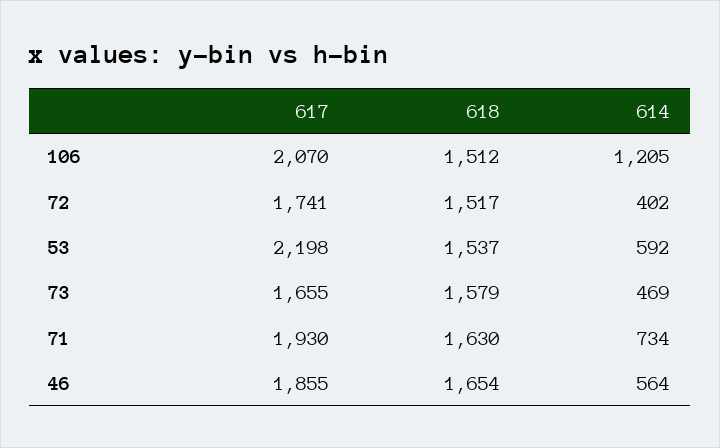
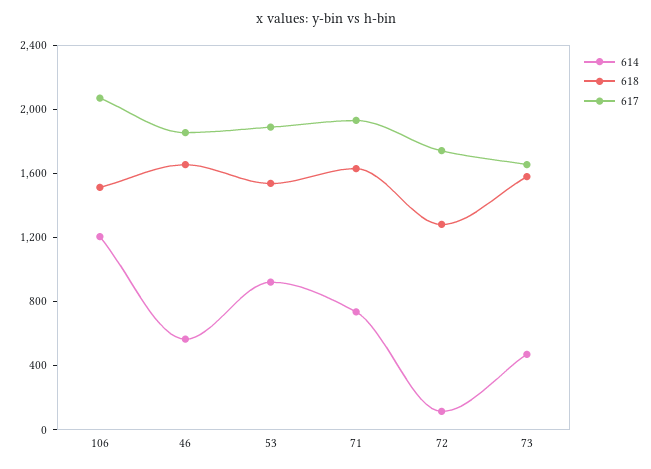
618, 72: 1517 -> 1300
614, 72: 402 -> 100
617, 53: 2198 -> 1900
614, 53: 592 -> 900

